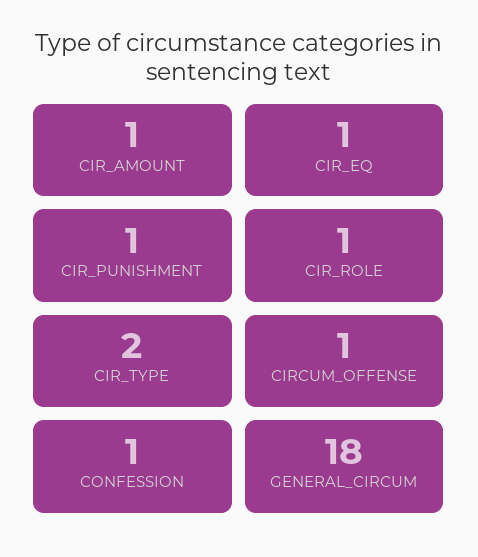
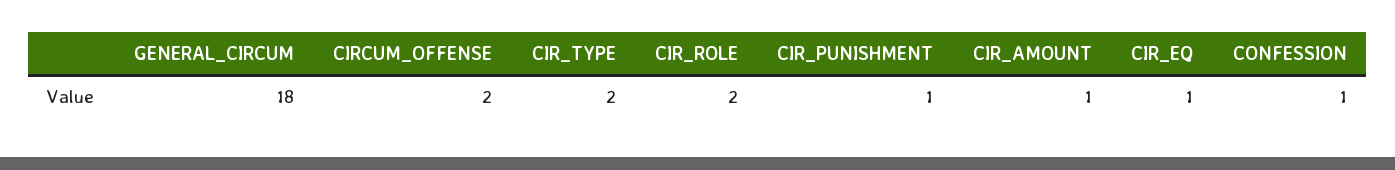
CIR_ROLE: 1 -> 2
CIRCUM_OFFENSE: 1 -> 2

